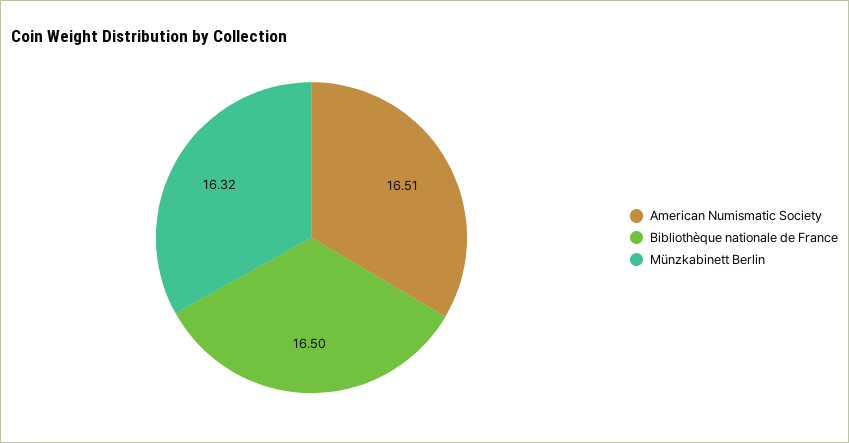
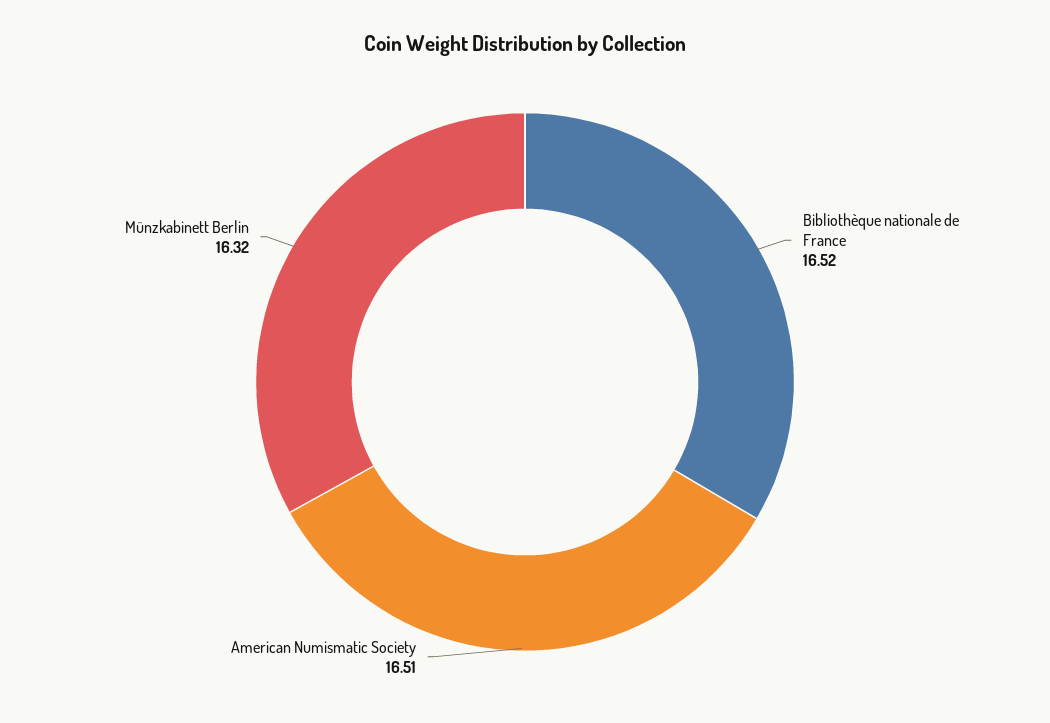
Bibliothèque nationale de France: 16.5 -> 16.52

